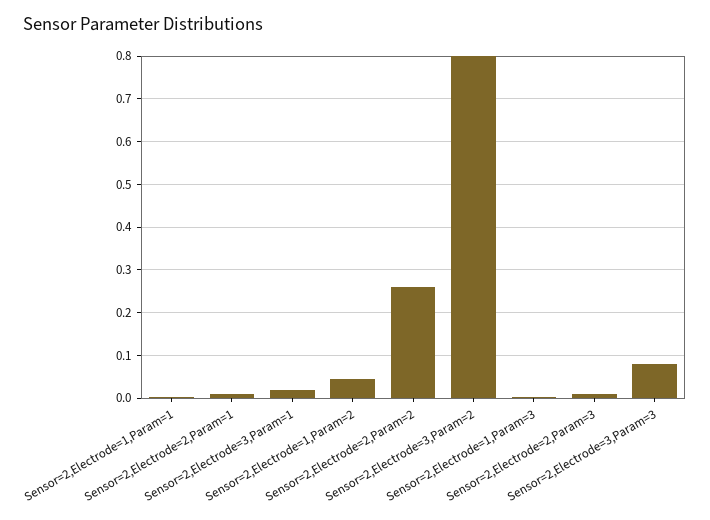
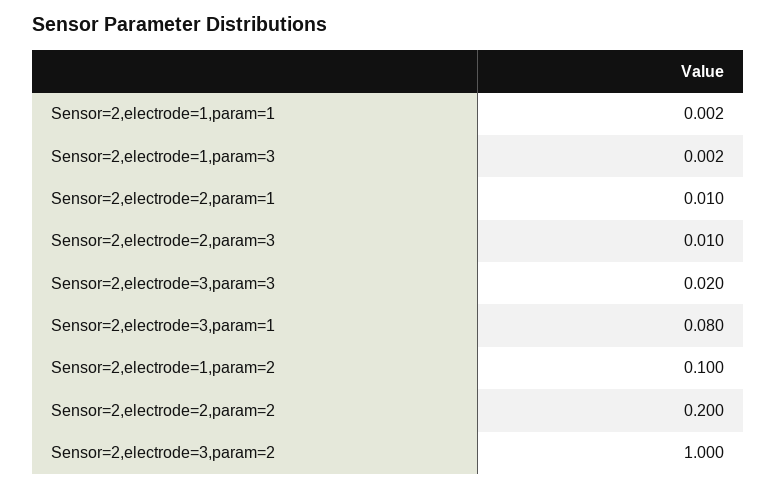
Sensor=2,Electrode=3,Param=1: 0.02 -> 0.08
Sensor=2,Electrode=1,Param=2: 0.04 -> 0.1
Sensor=2,Electrode=2,Param=2: 0.26 -> 0.2
Sensor=2,Electrode=3,Param=2: 0.8 -> 1
Sensor=2,Electrode=3,Param=3: 0.08 -> 0.02

